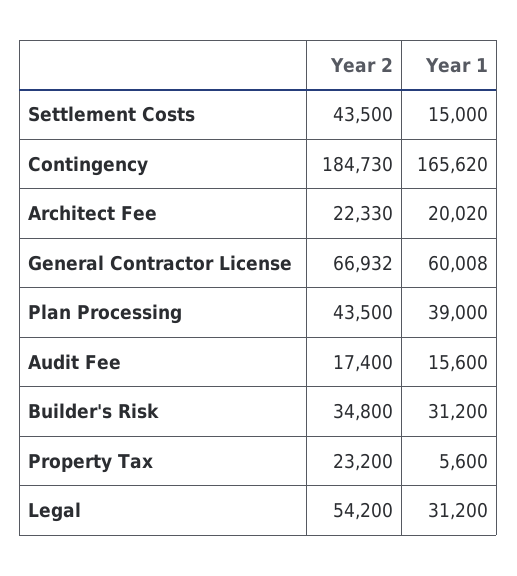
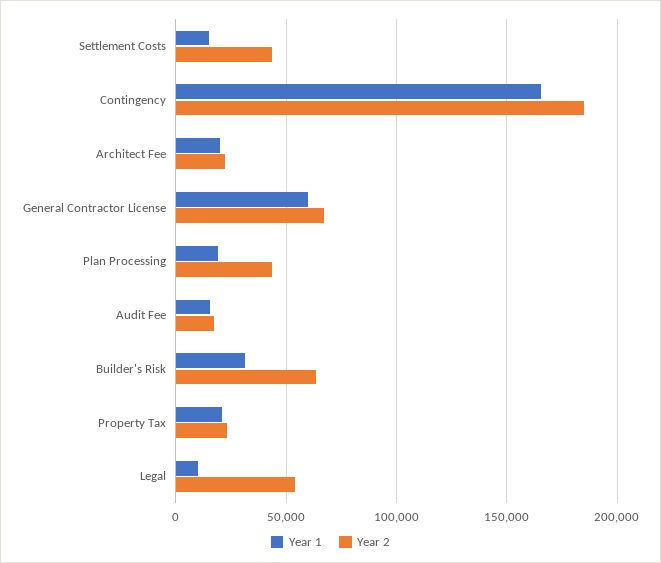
Year 1, Plan Processing: 39000 -> 20000
Year 2, Builder's Risk: 34800 -> 65000
Year 1, Property Tax: 5600 -> 20000
Year 1, Legal: 31200 -> 10000

